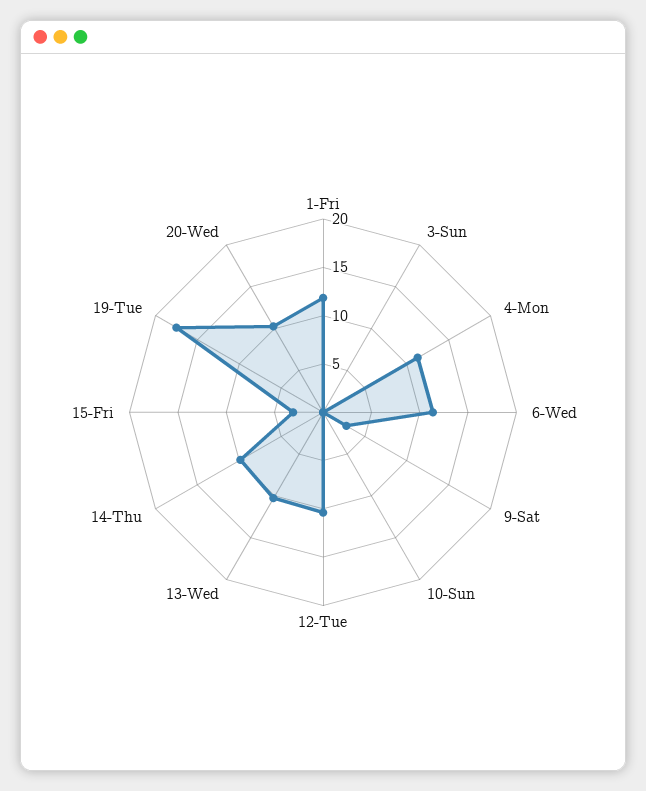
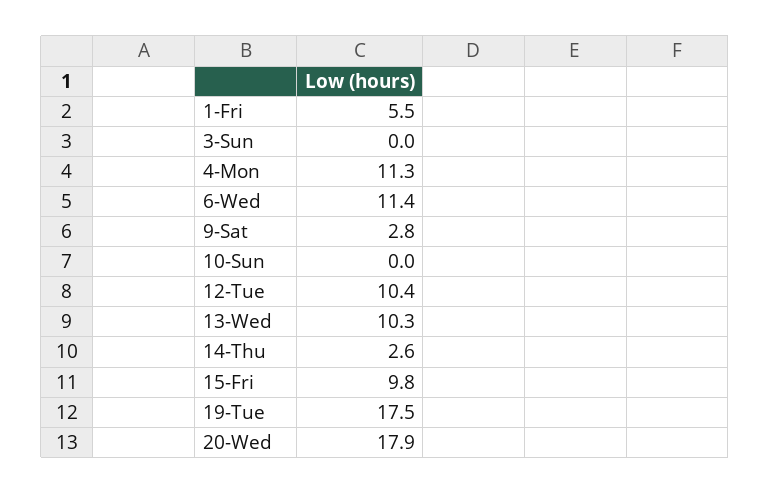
1-Fri: 12 -> 5.5
14-Thu: 10 -> 2.6
15-Fri: 3 -> 9.8
20-Wed: 10 -> 17.9

